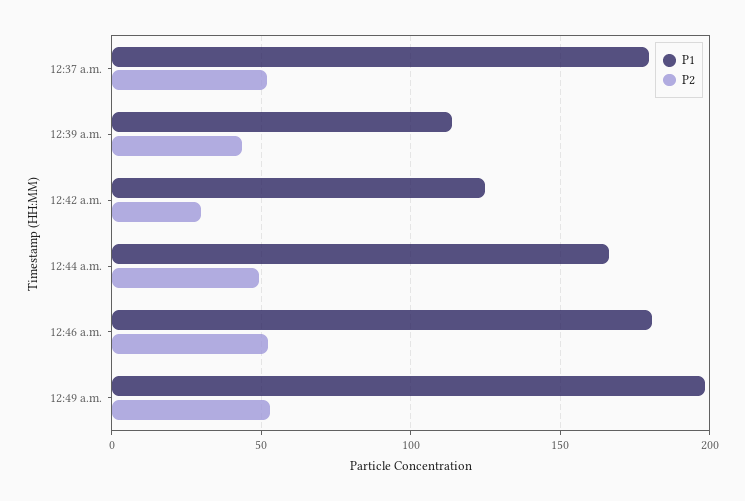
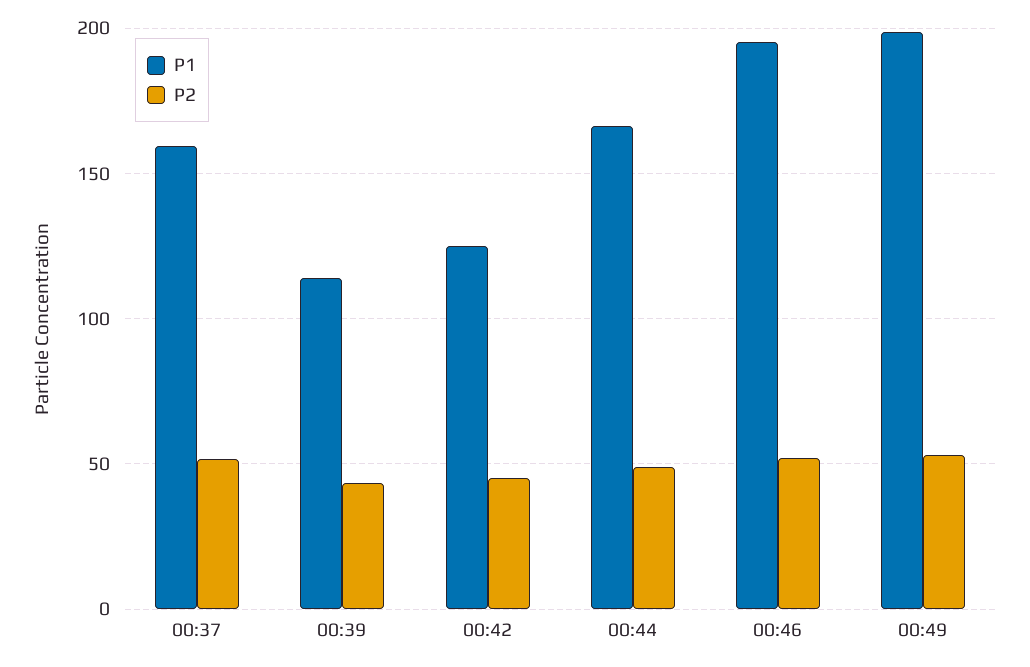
P1, 12:37 a.m.: 180 -> 160
P2, 12:42 a.m.: 30 -> 45
P1, 12:46 a.m.: 180 -> 195

